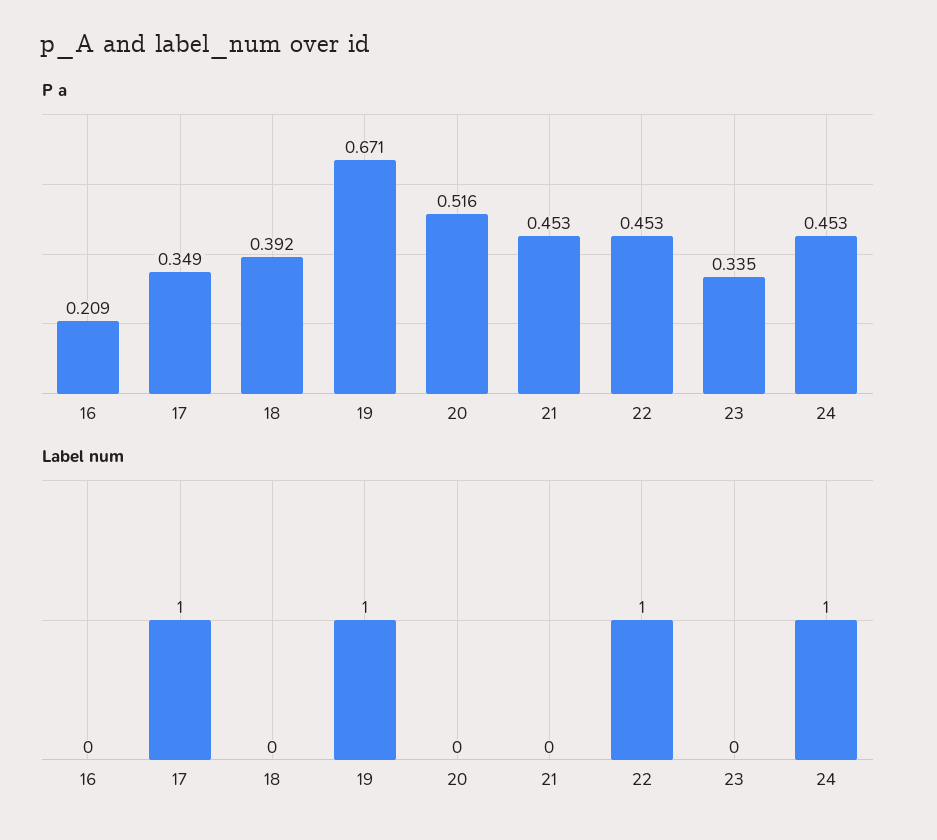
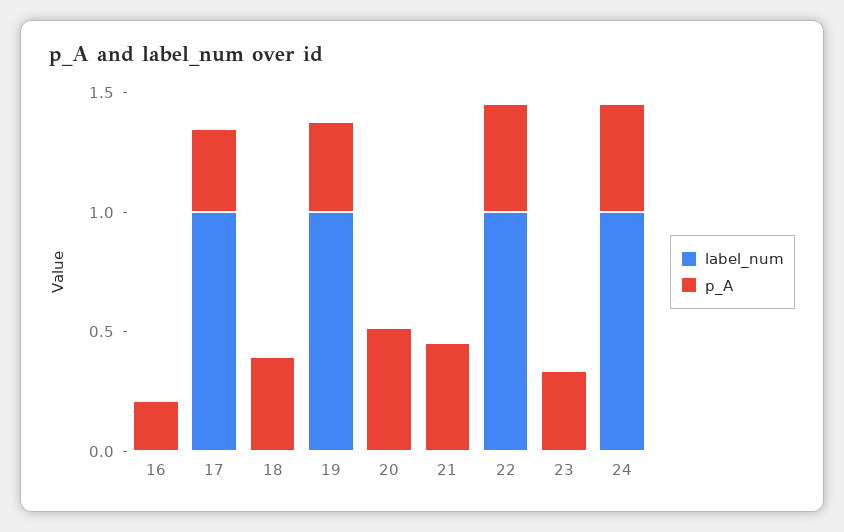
P a, 19: 0.671 -> 0.4

